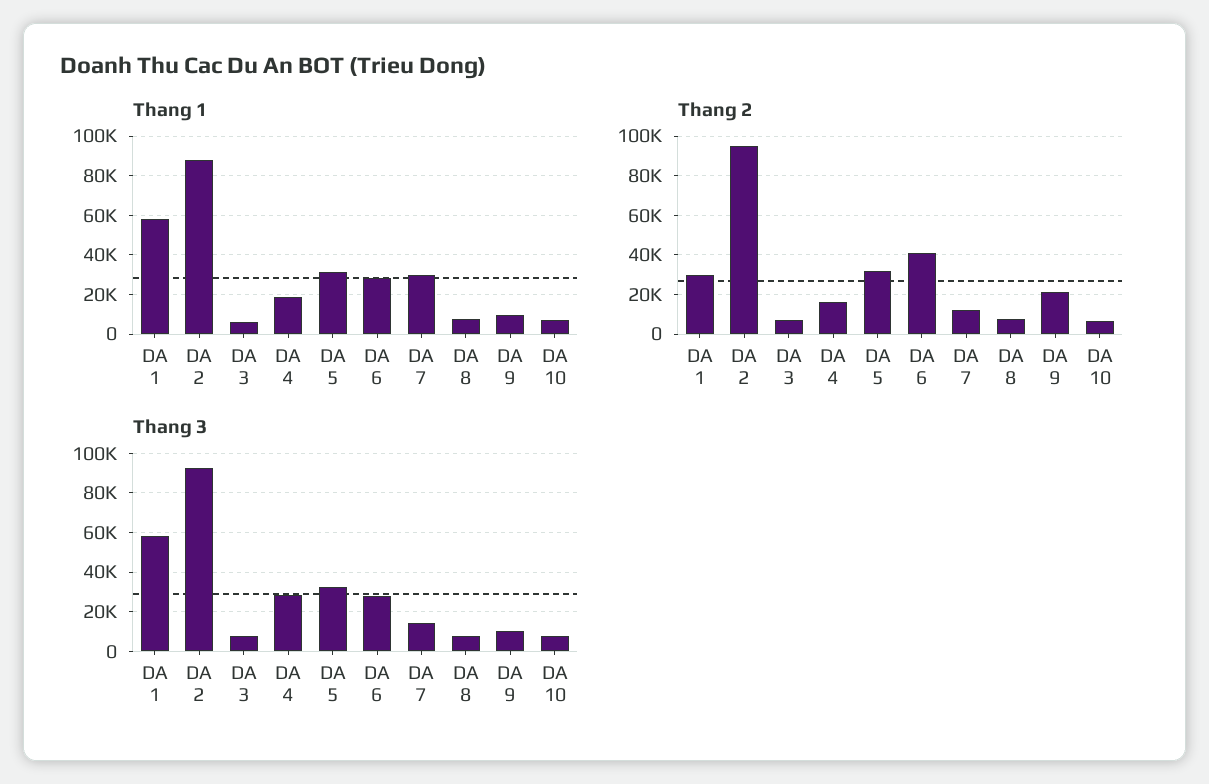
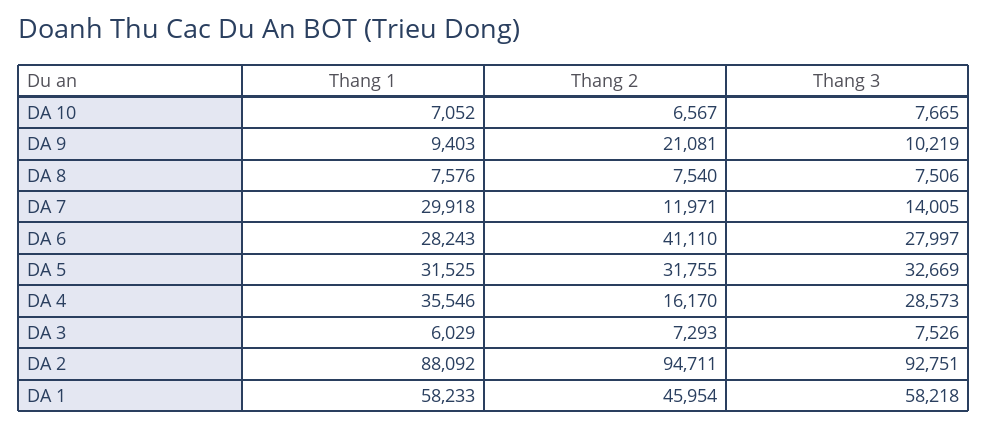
Thang 1, DA 4: 20000 -> 35546
Thang 2, DA 1: 30000 -> 45954

